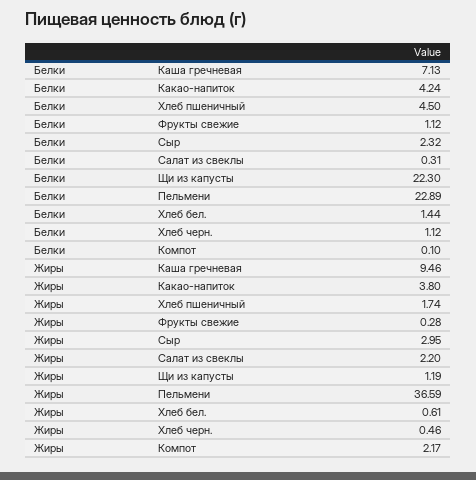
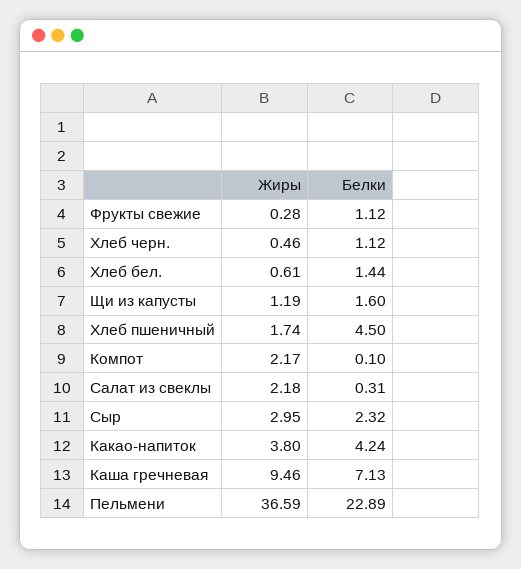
Белки, Щи из капусты: 22.3 -> 1.6
Жиры, Салат из свеклы: 2.2 -> 2.18

